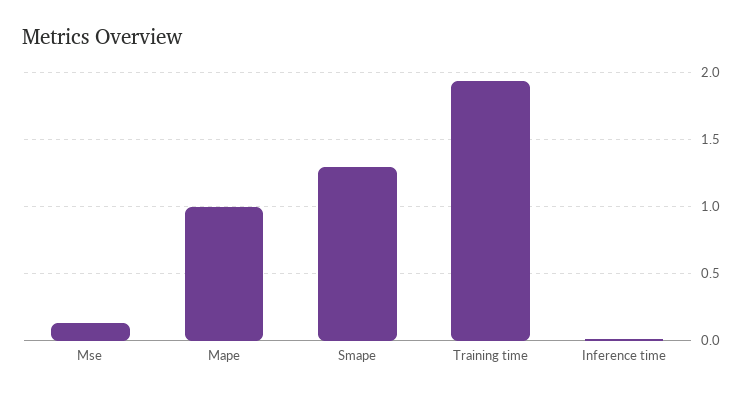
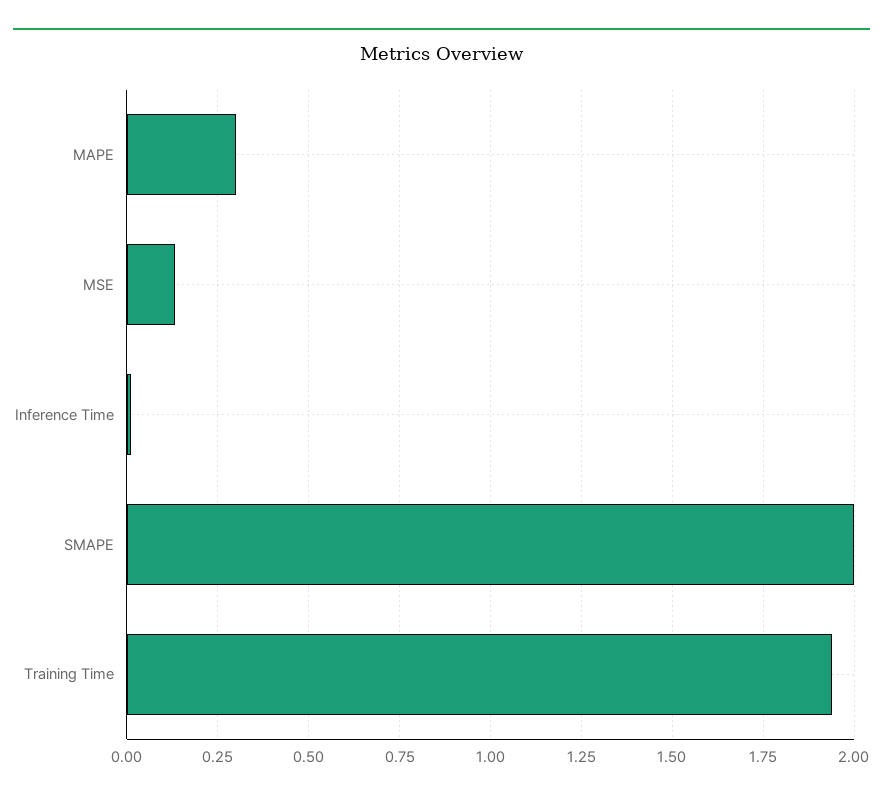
Mape: 1 -> 0.3
Smape: 1.3 -> 2

